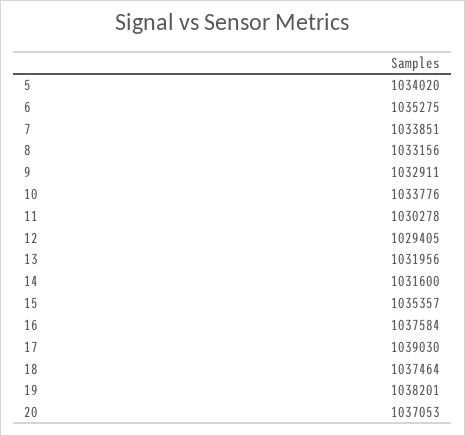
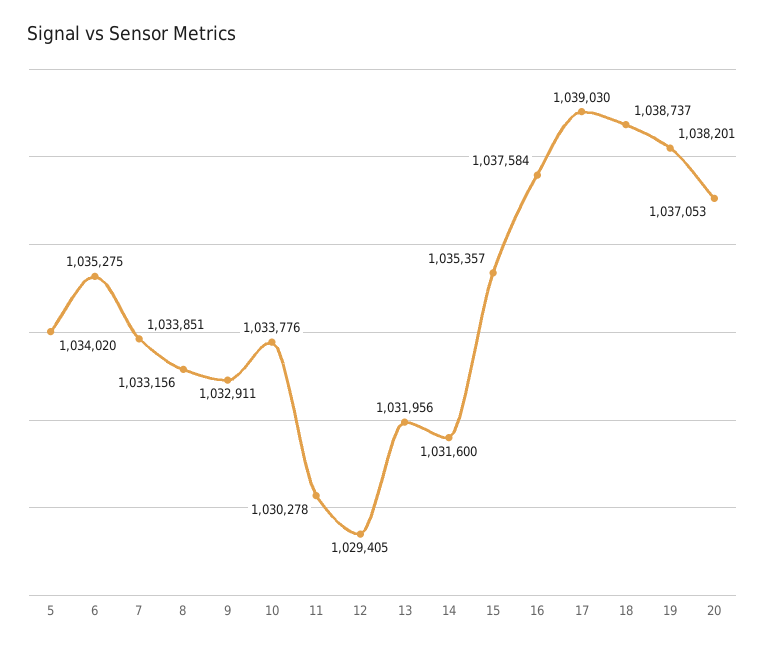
18: 1037464 -> 1038737

